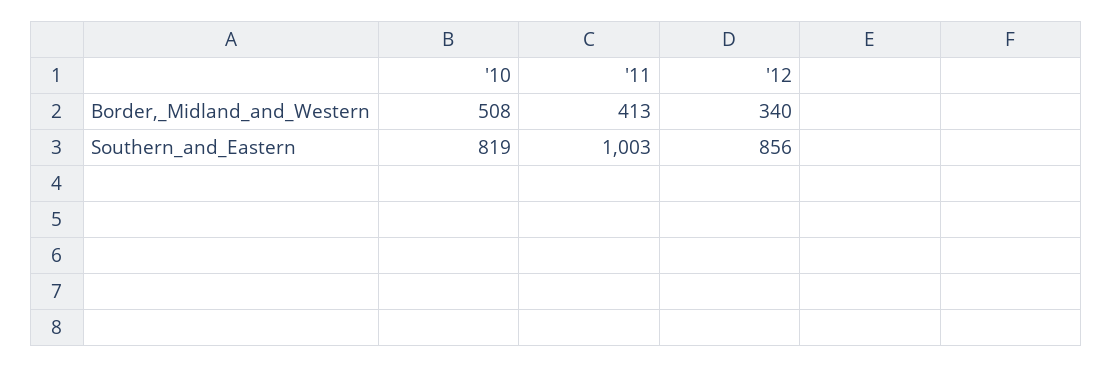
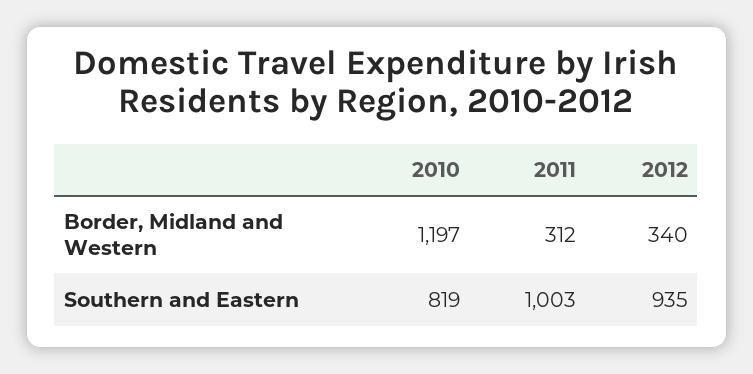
'10, Border,_Midland_and_Western: 508 -> 1197
'11, Border,_Midland_and_Western: 413 -> 312
'12, Southern_and_Eastern: 856 -> 935

